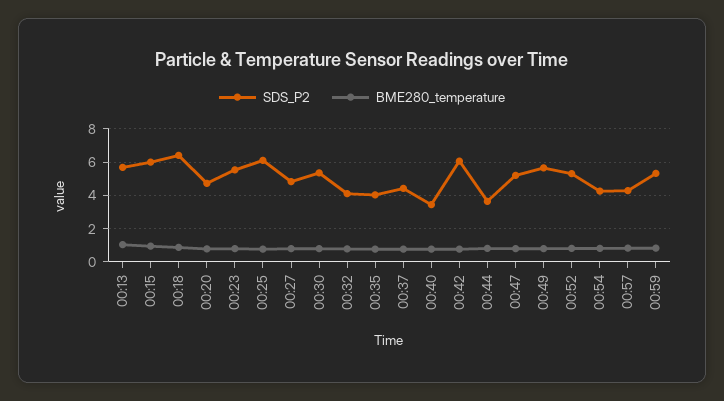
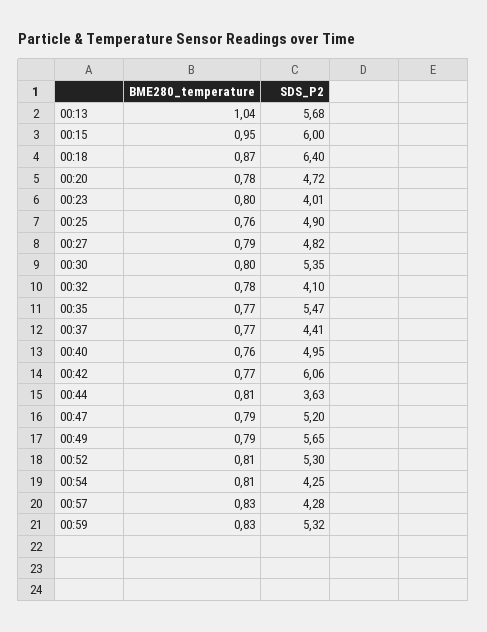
SDS_P2, 00:23: 5.5 -> 4.01
SDS_P2, 00:25: 6 -> 4.9
SDS_P2, 00:35: 4 -> 5.47
SDS_P2, 00:40: 3.5 -> 4.95

